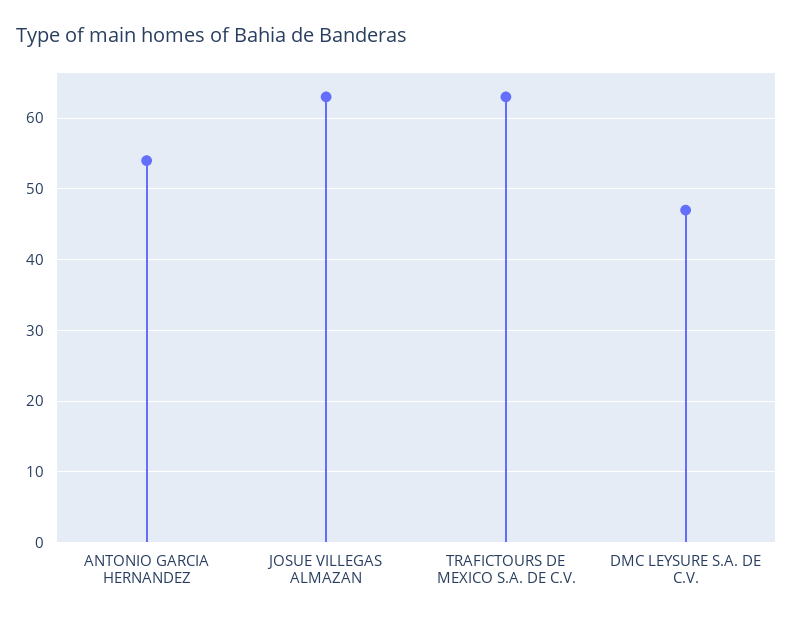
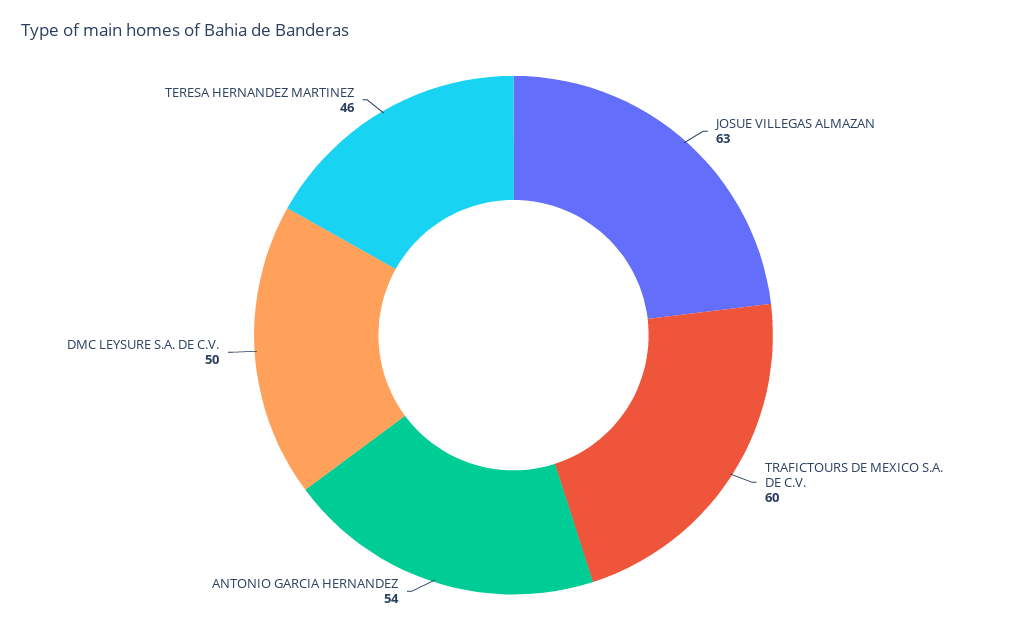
TRAFICTOURS DE MEXICO S.A. DE C.V.: 63 -> 60
DMC LEYSURE S.A. DE C.V.: 47 -> 50
TERESA HERNANDEZ MARTINEZ: none -> 46

